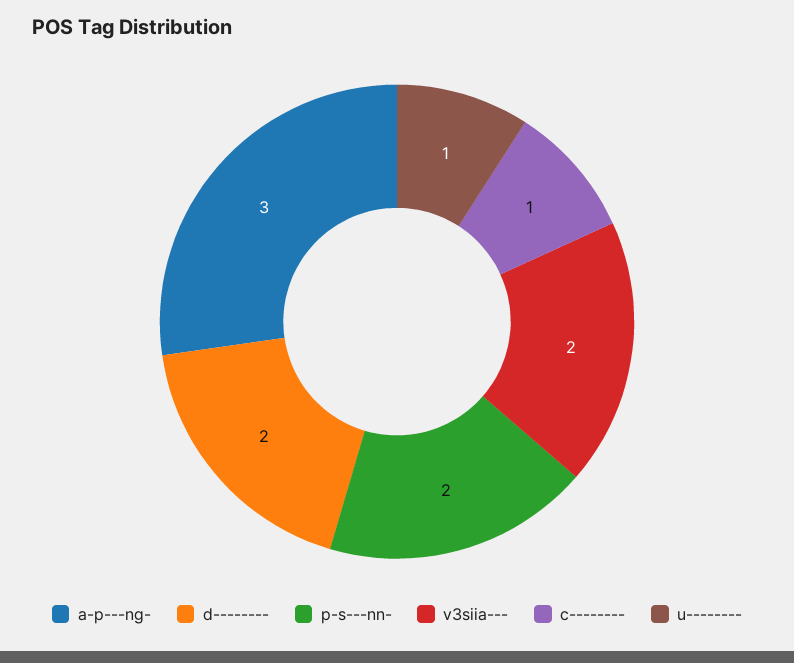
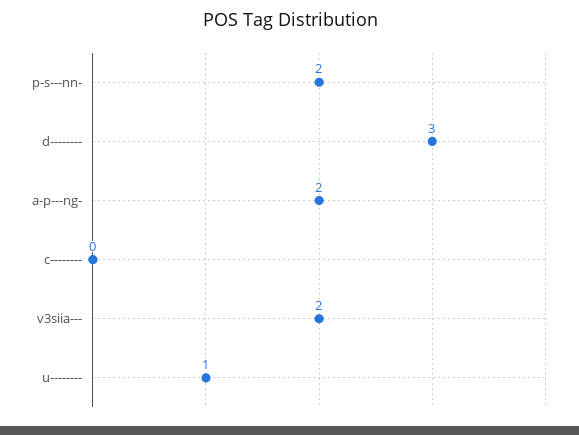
a-p---ng-: 3 -> 2
d--------: 2 -> 3
c--------: 1 -> 0

